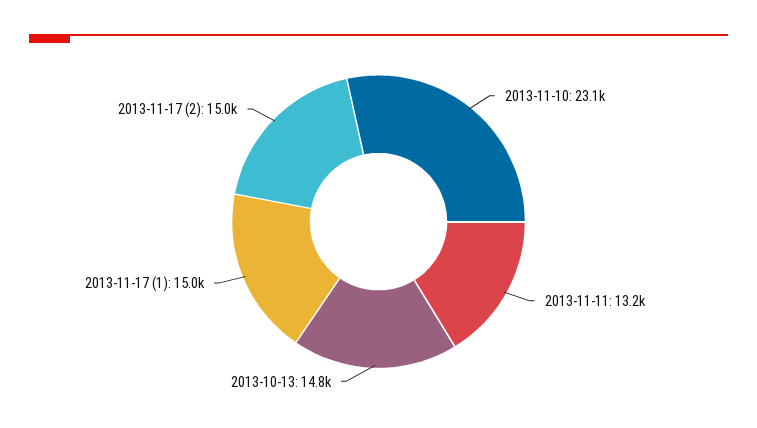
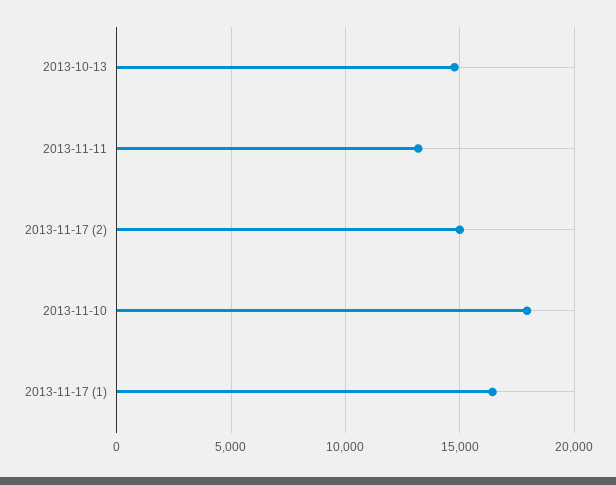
2013-11-10: 23100 -> 18000
2013-11-17 (1): 15000 -> 16500

